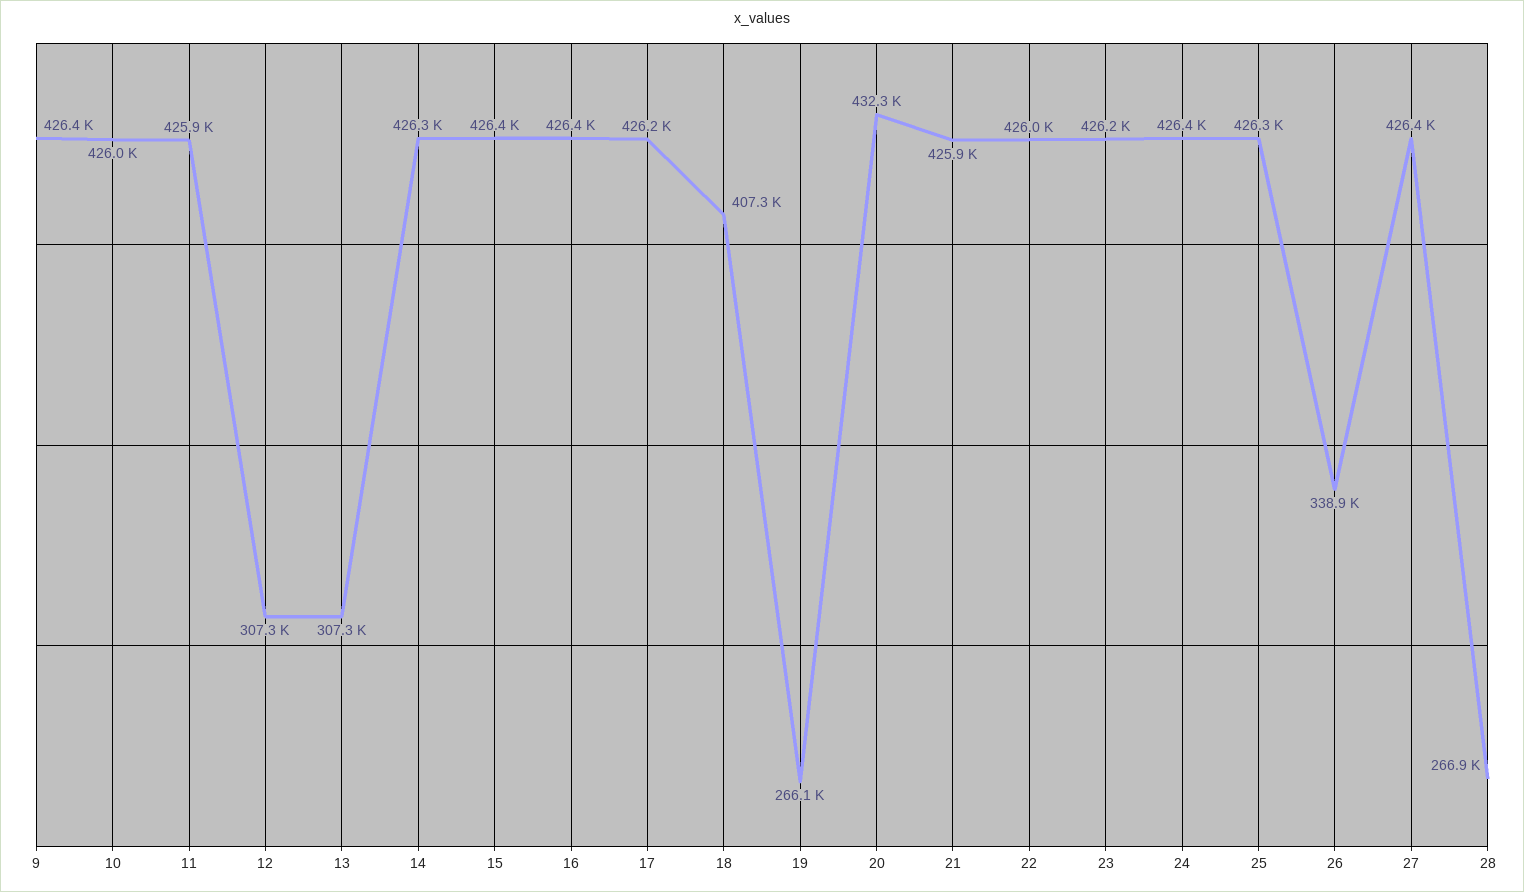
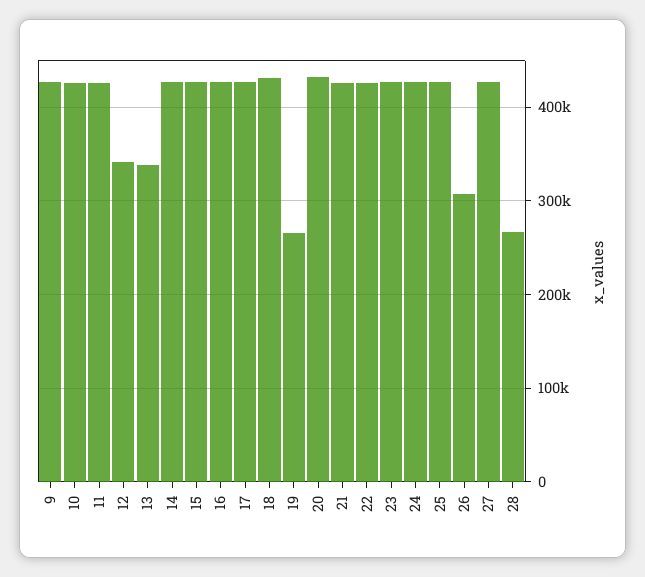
12: 307300 -> 340000
13: 307300 -> 340000
18: 407300 -> 430000
26: 338900 -> 310000

